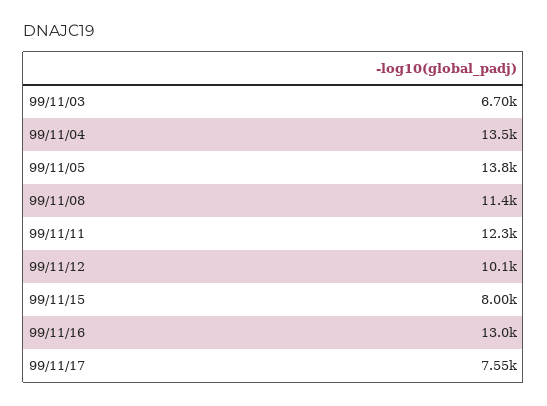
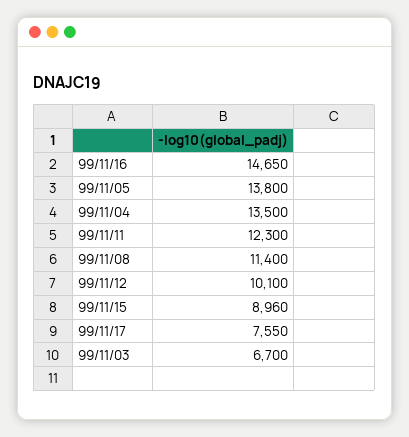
99/11/15: 8000 -> 8960
99/11/16: 13000 -> 14650

